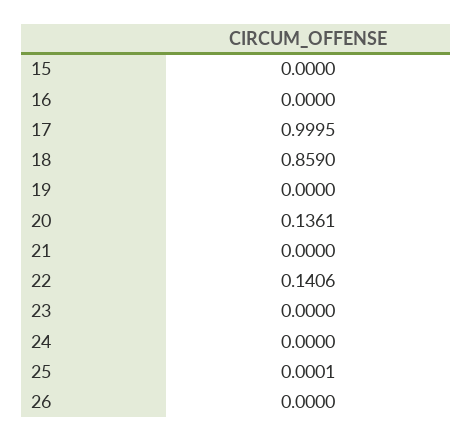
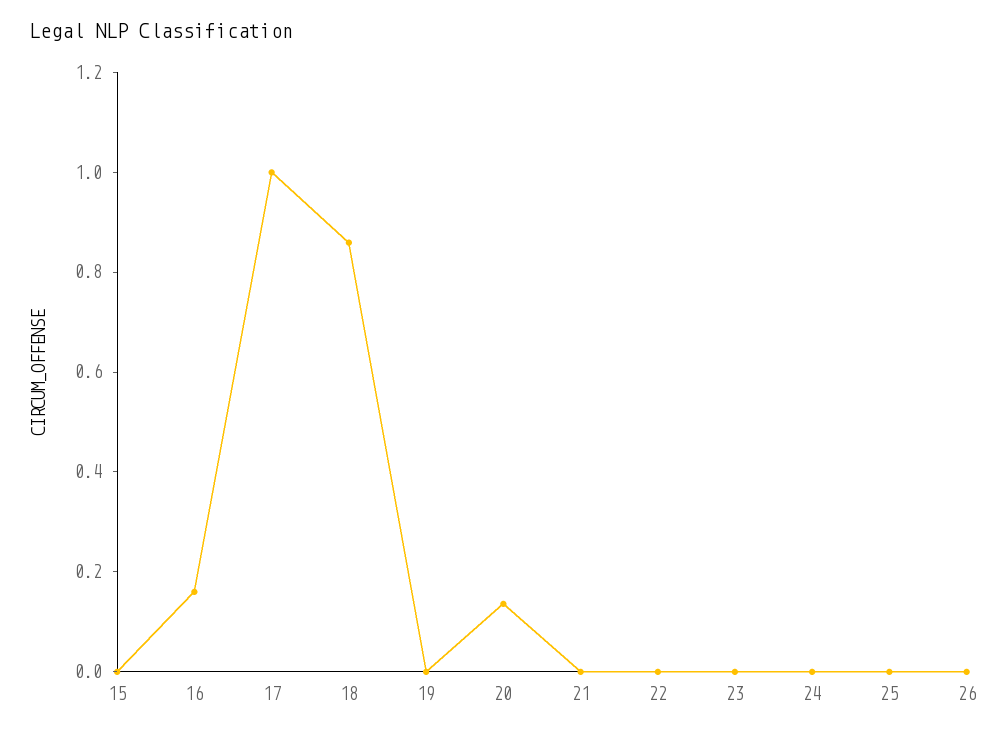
16: 0 -> 0.15
22: 0.1406 -> 0

